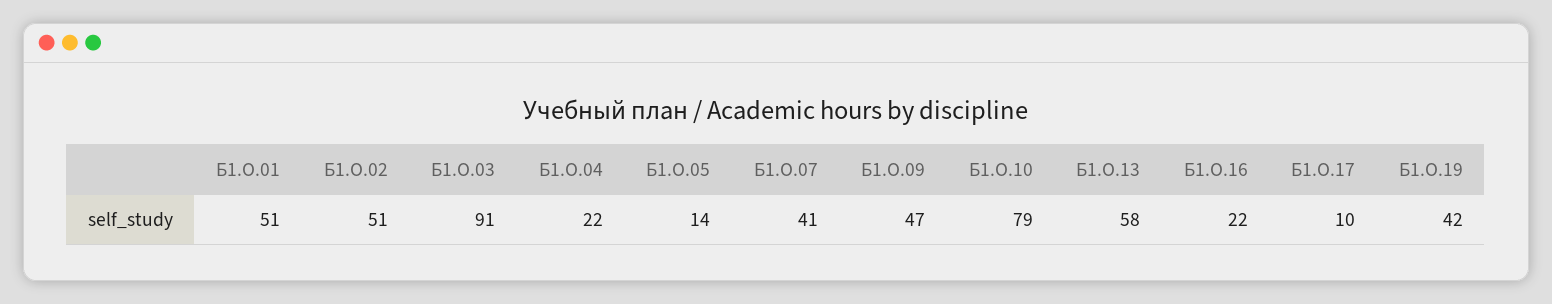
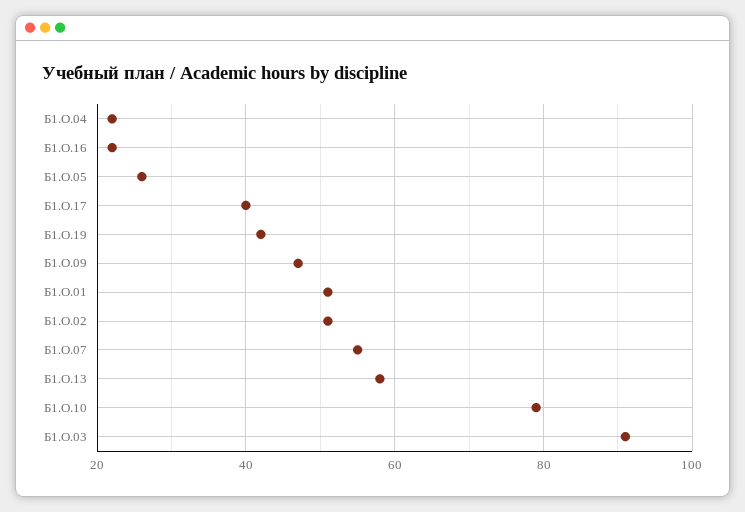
Б1.О.05: 14 -> 25
Б1.О.07: 41 -> 55
Б1.О.17: 10 -> 40

